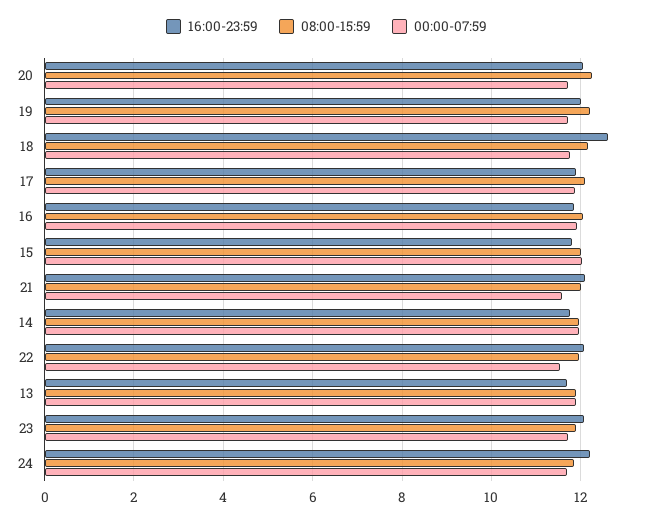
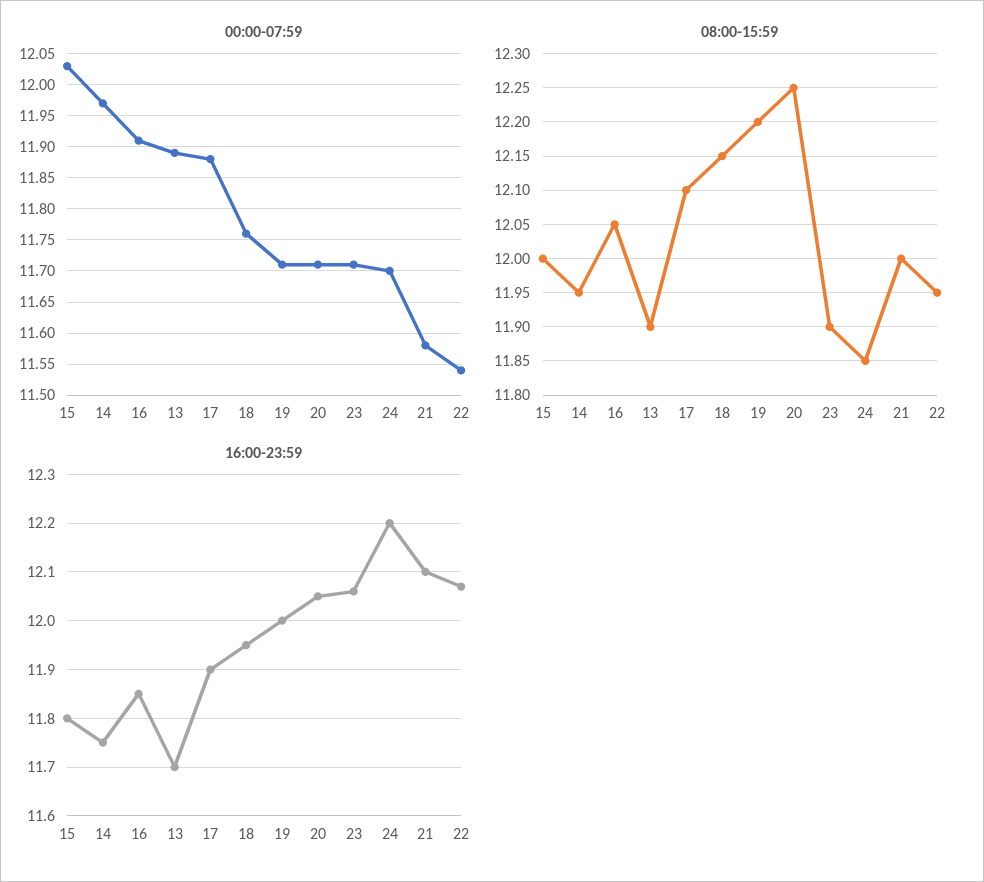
16:00-23:59, 18: 12.6 -> 11.95

